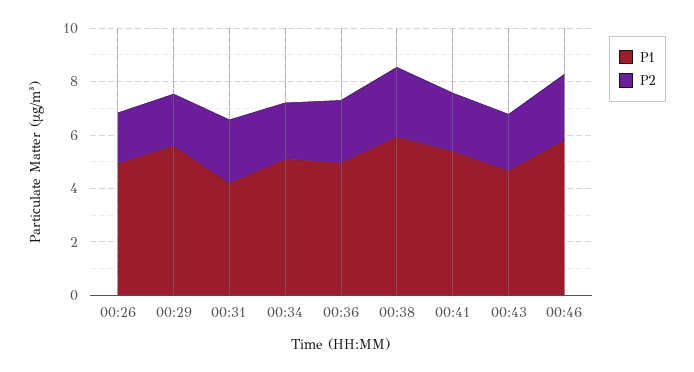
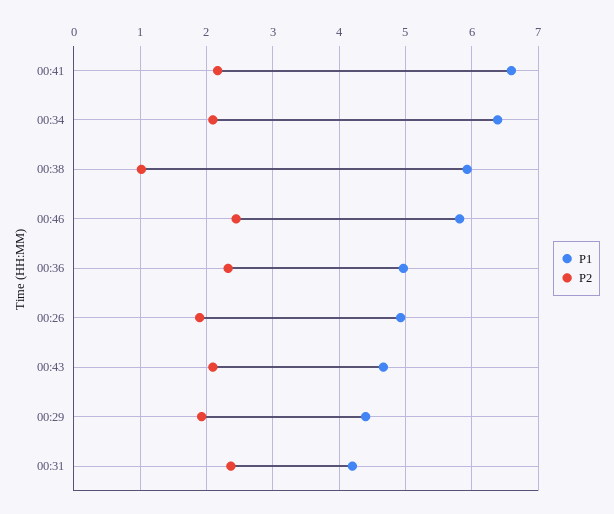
P1, 00:29: 5.5 -> 4.4
P1, 00:34: 5 -> 6.4
P2, 00:38: 2.5 -> 1
P1, 00:41: 5.5 -> 6.6

